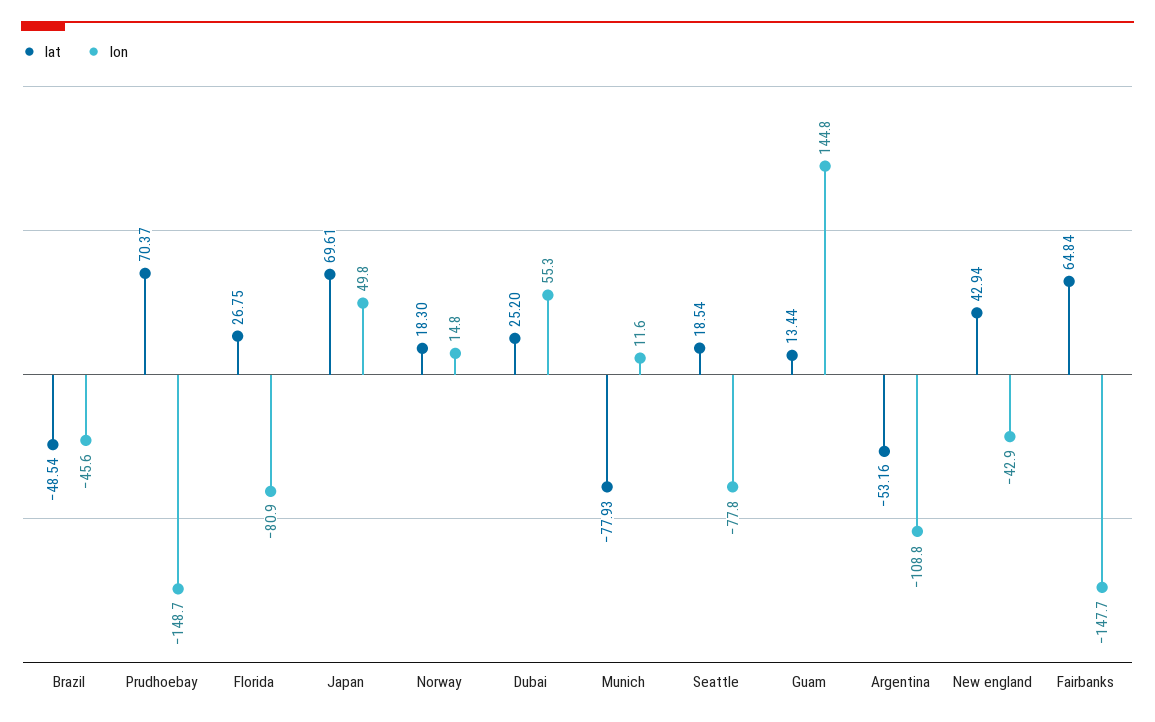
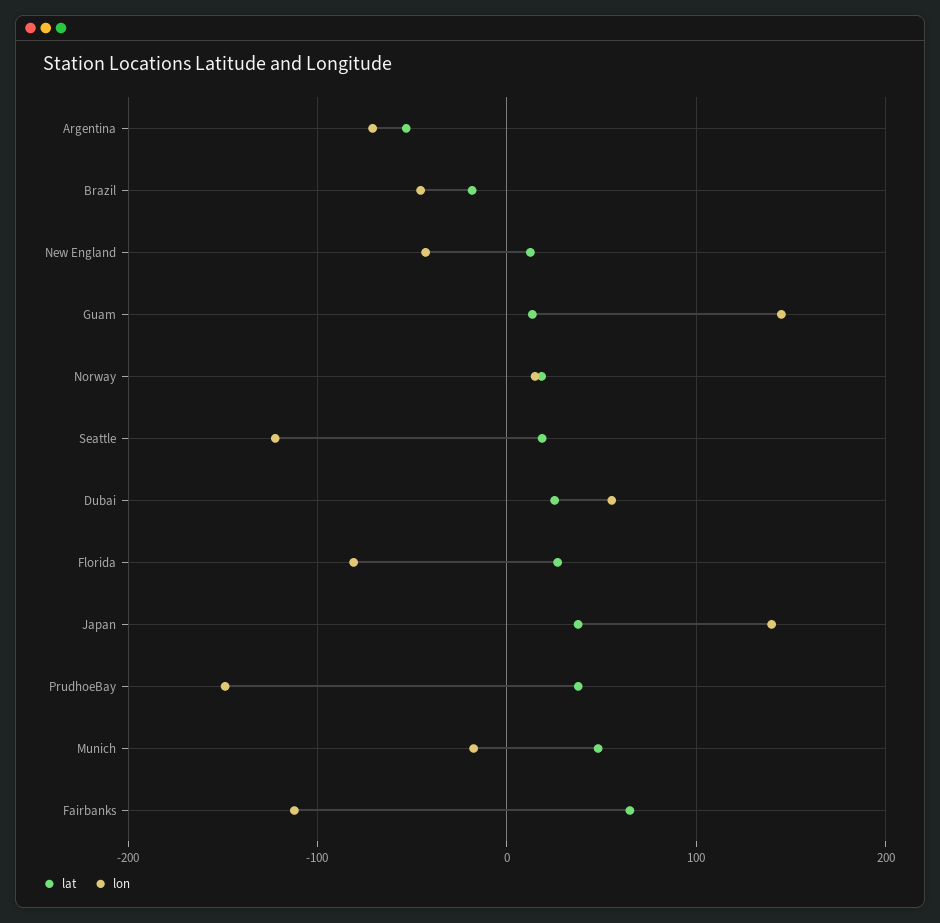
lat, Brazil: -48.54 -> -20
lat, Prudhoebay: 70.37 -> 40
lat, Japan: 69.61 -> 40
lon, Japan: 49.8 -> 140
lat, Munich: -77.93 -> 50
lon, Munich: 11.6 -> -20
lon, Seattle: -77.8 -> -120
lon, Argentina: -108.8 -> -70
lat, New england: 42.94 -> 10
lon, Fairbanks: -147.7 -> -110

